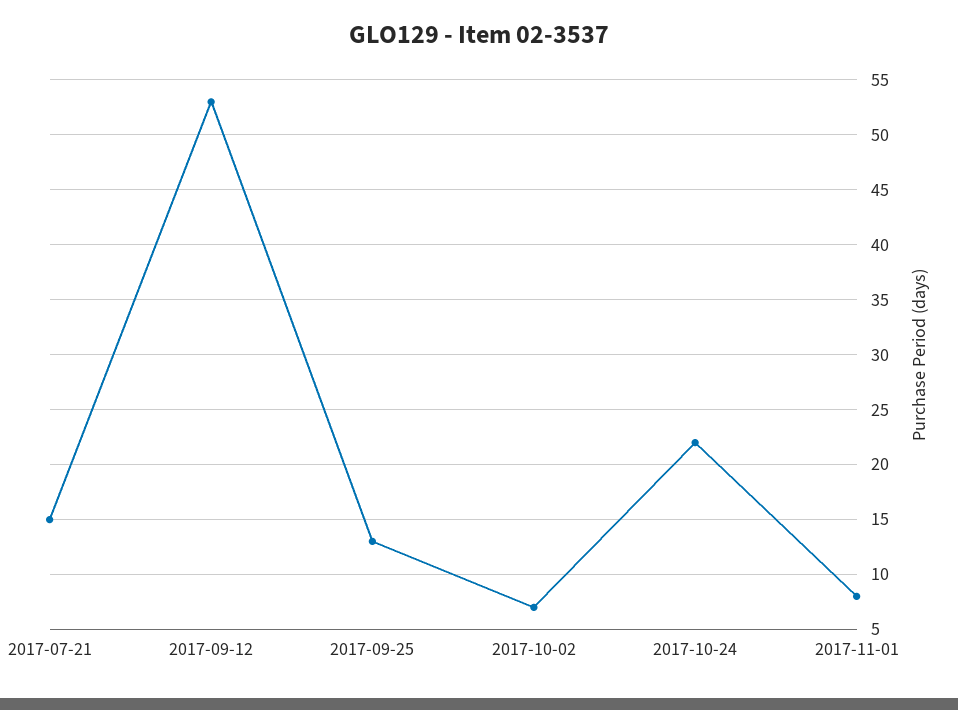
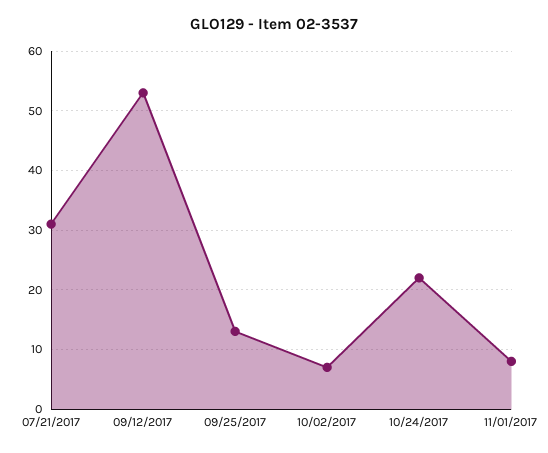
2017-07-21: 15 -> 30

